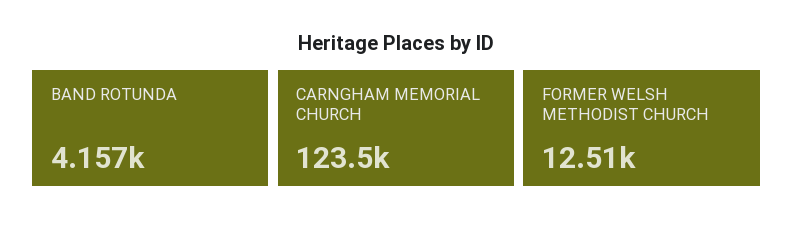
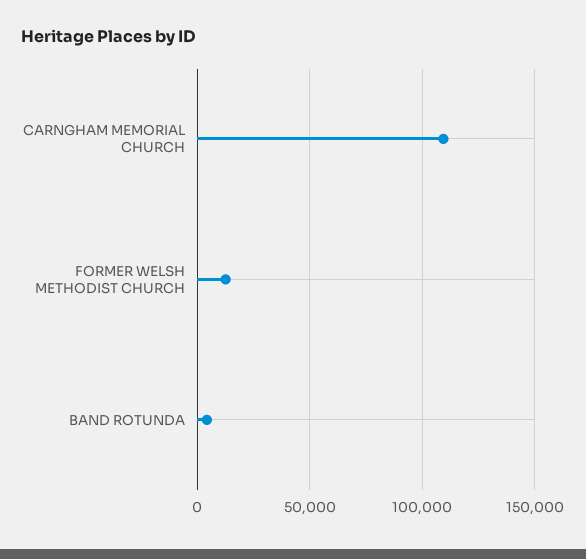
CARNGHAM MEMORIAL CHURCH: 123500 -> 110000

